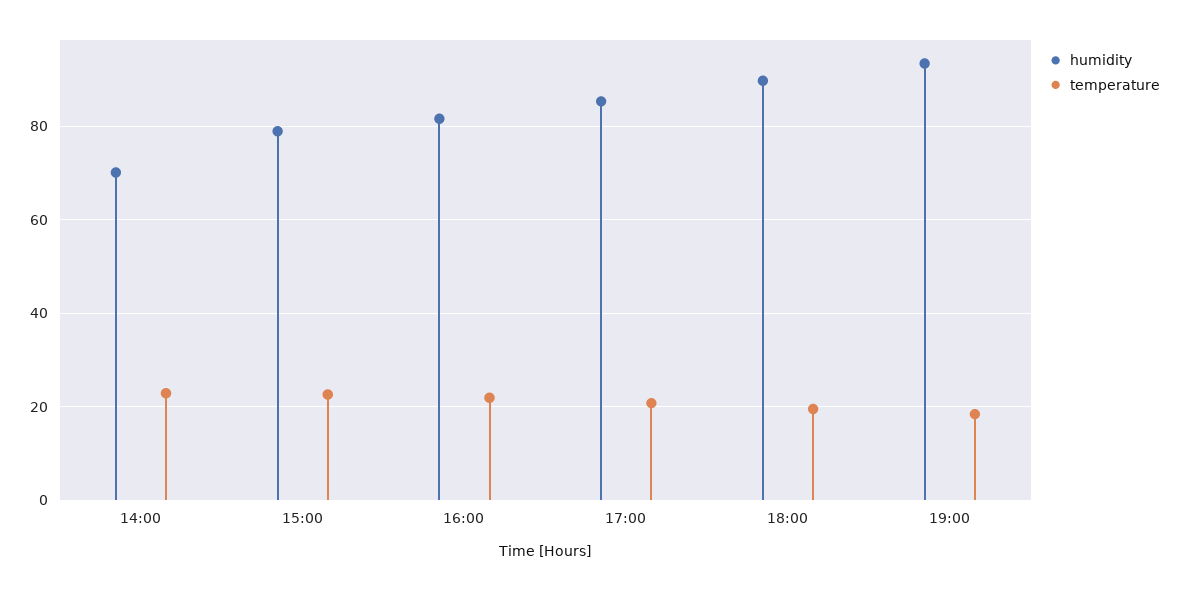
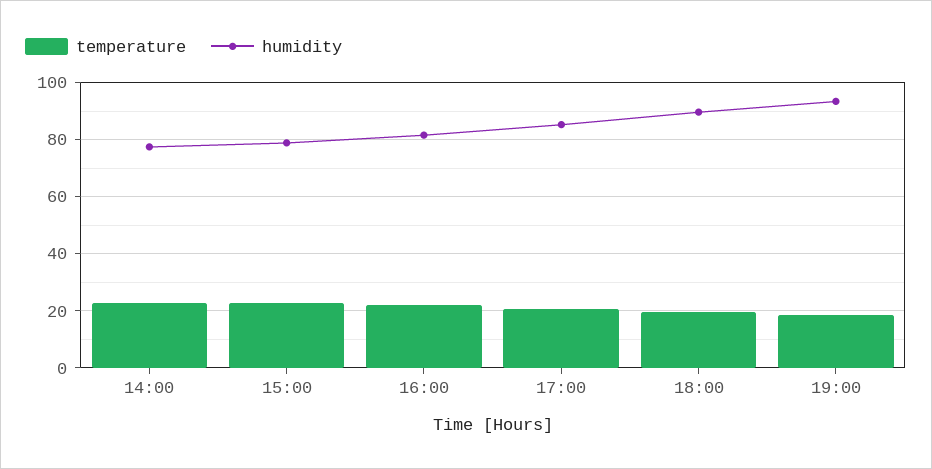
humidity, 14:00: 70 -> 77.5

